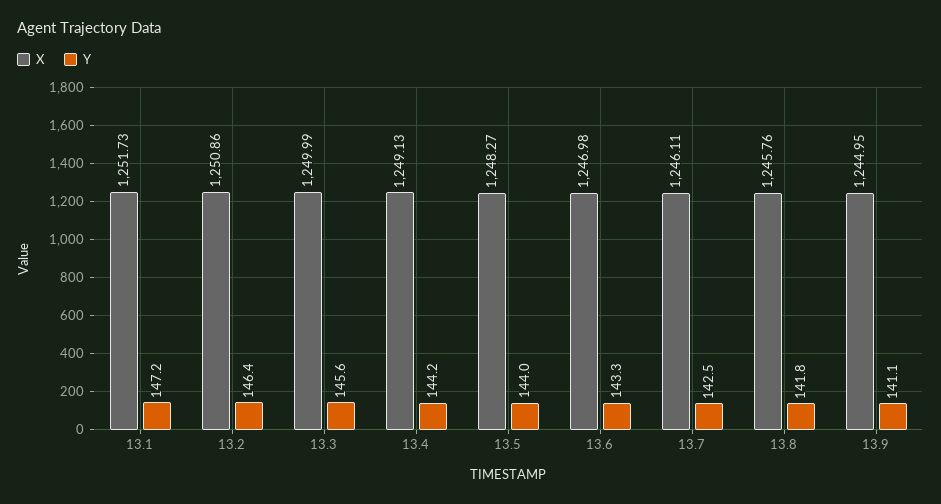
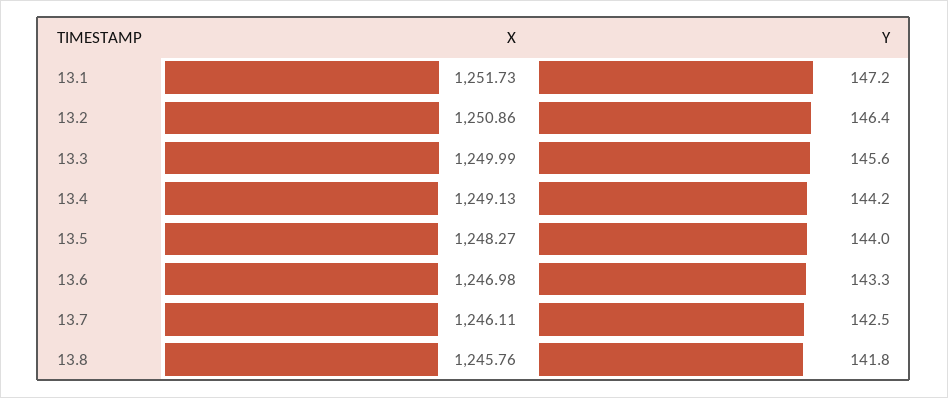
X, 13.9: 1244.95 -> none
Y, 13.9: 141.1 -> none

